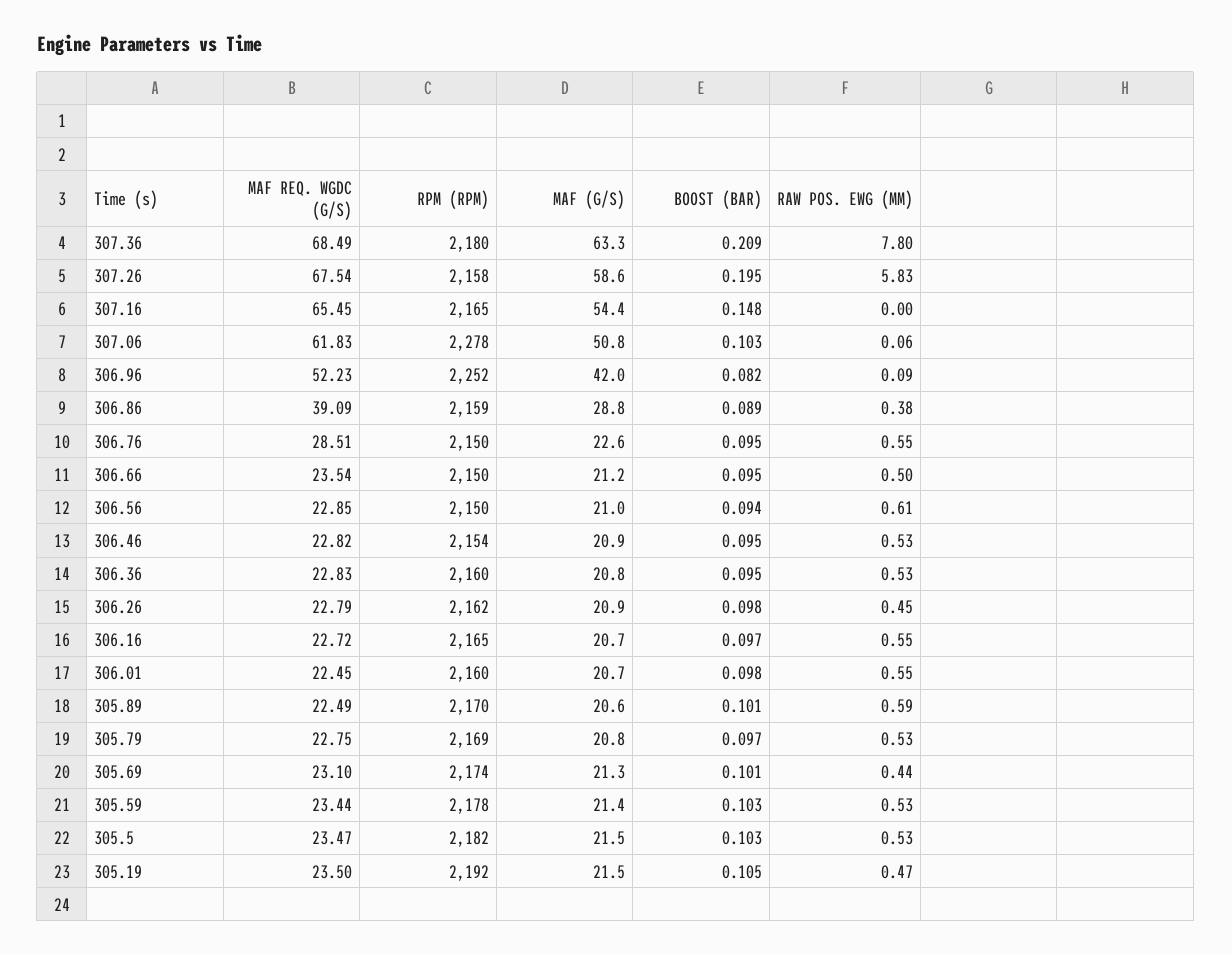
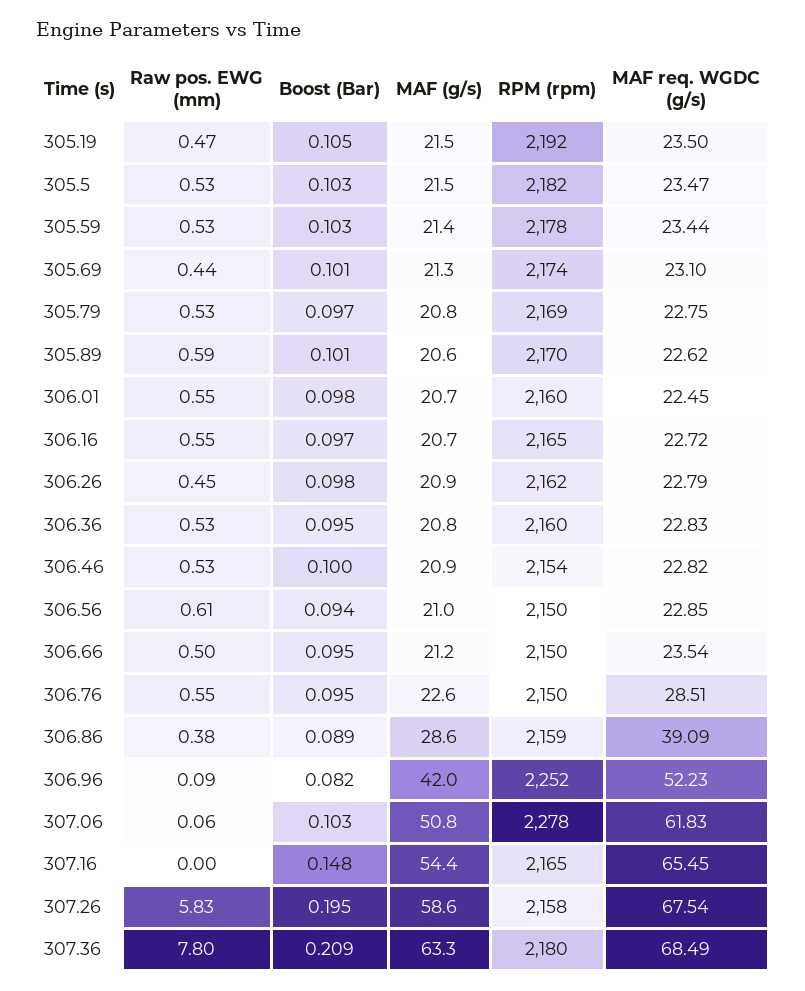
MAF (G/S), 306.86: 28.8 -> 28.6
BOOST (BAR), 306.46: 0.095 -> 0.1
MAF REQ. WGDC (G/S), 305.89: 22.49 -> 22.62

